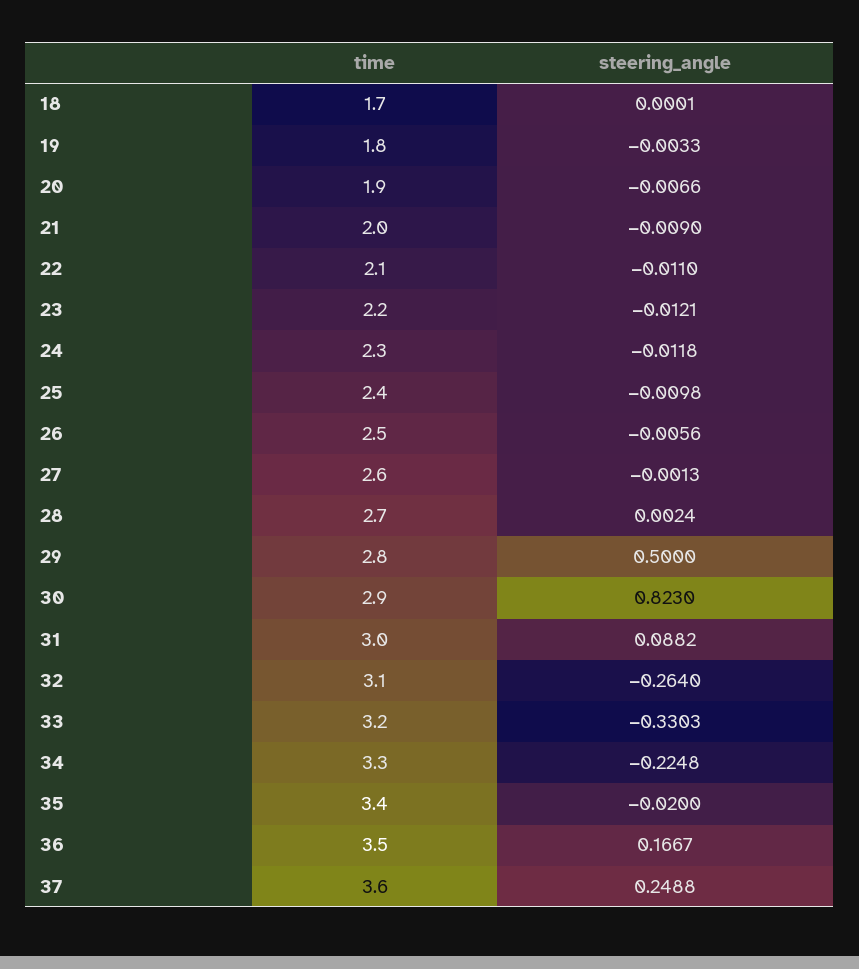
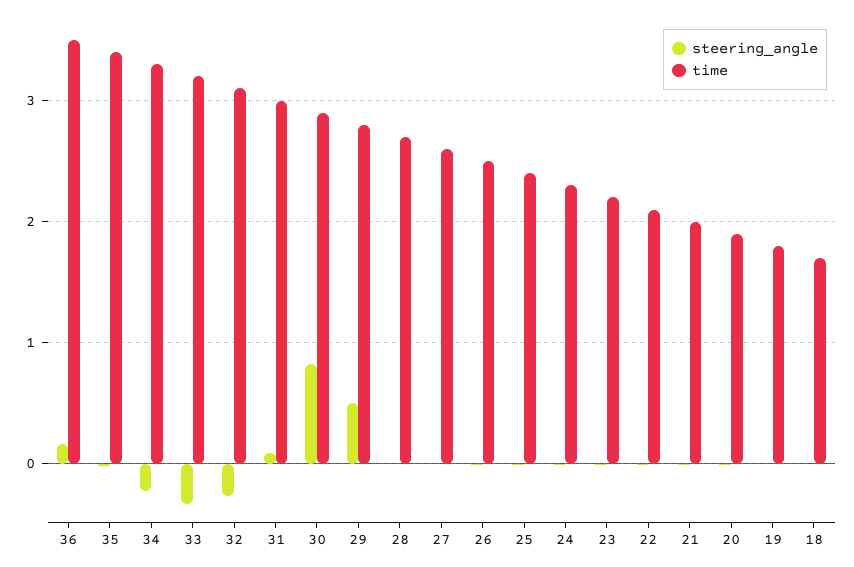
time, 37: 3.6 -> none
steering_angle, 37: 0.2488 -> none

